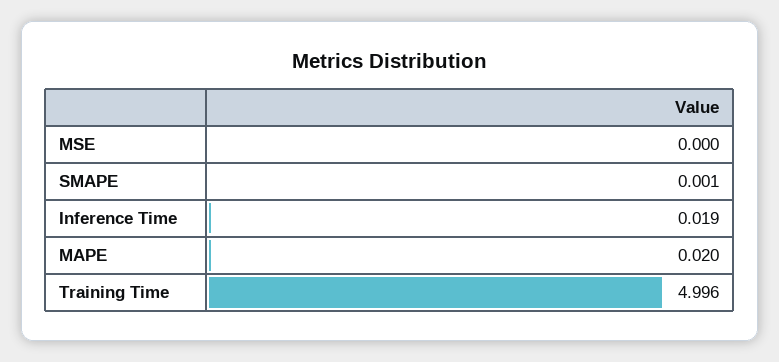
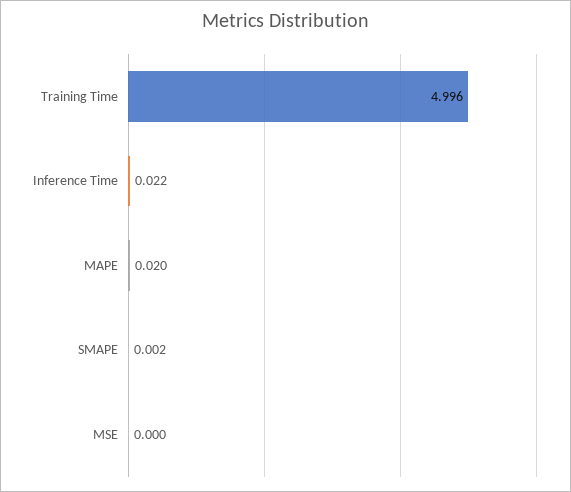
SMAPE: 0.001 -> 0.002
Inference Time: 0.019 -> 0.022

